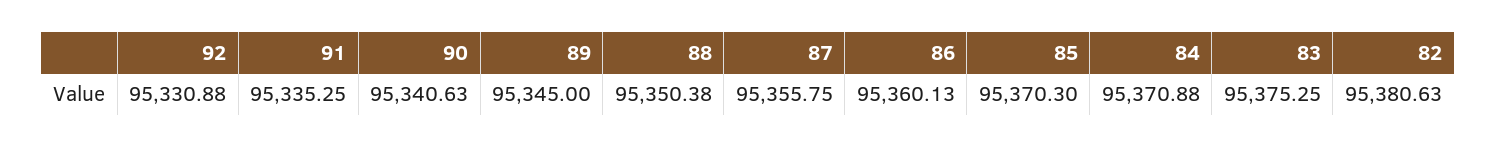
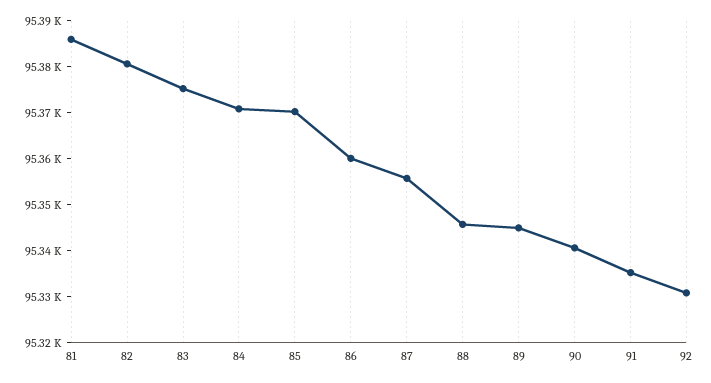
88: 95350.38 -> 95346
81: none -> 95386

